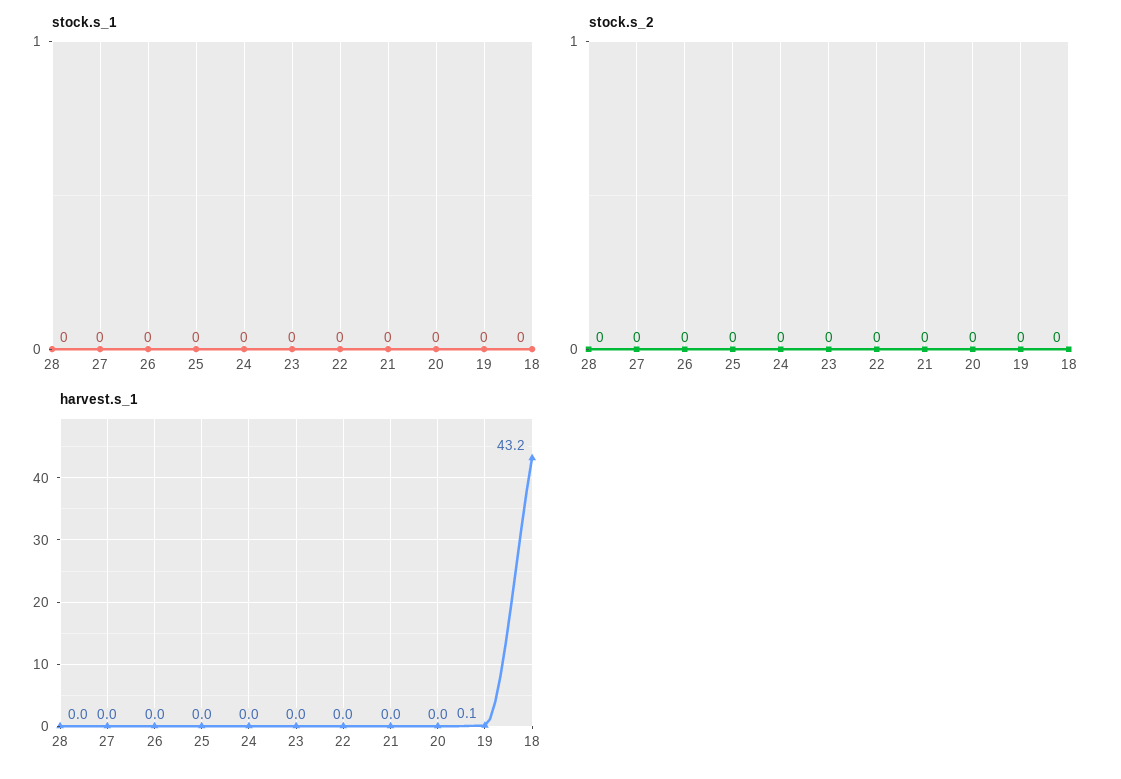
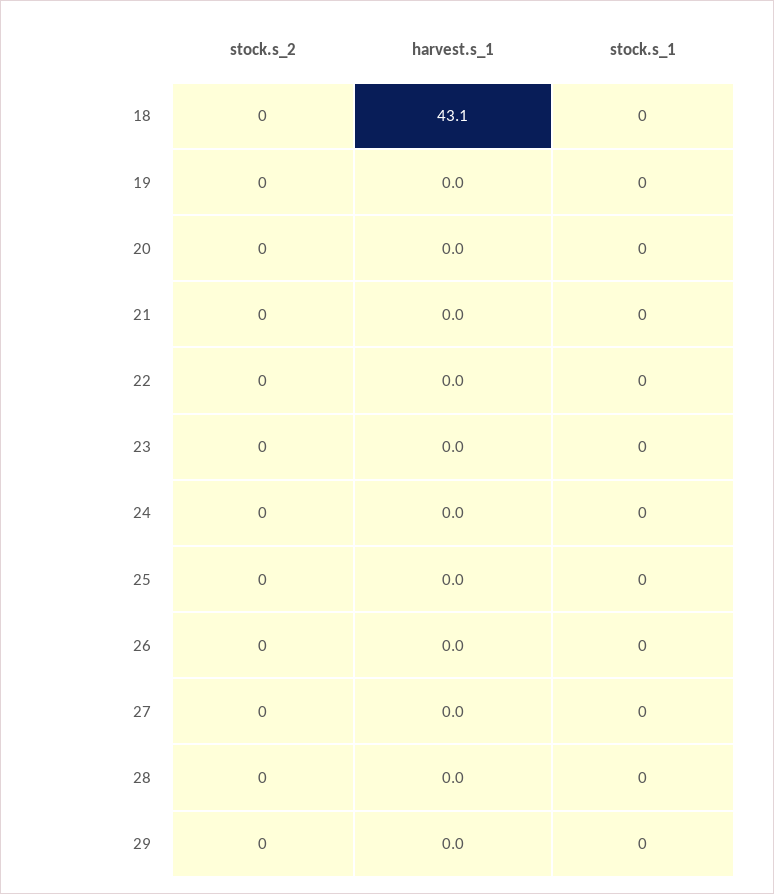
harvest.s_1, 19: 0.1 -> 0
harvest.s_1, 18: 43.2 -> 43.1
stock.s_2, 29: none -> 0
harvest.s_1, 29: none -> 0
stock.s_1, 29: none -> 0

